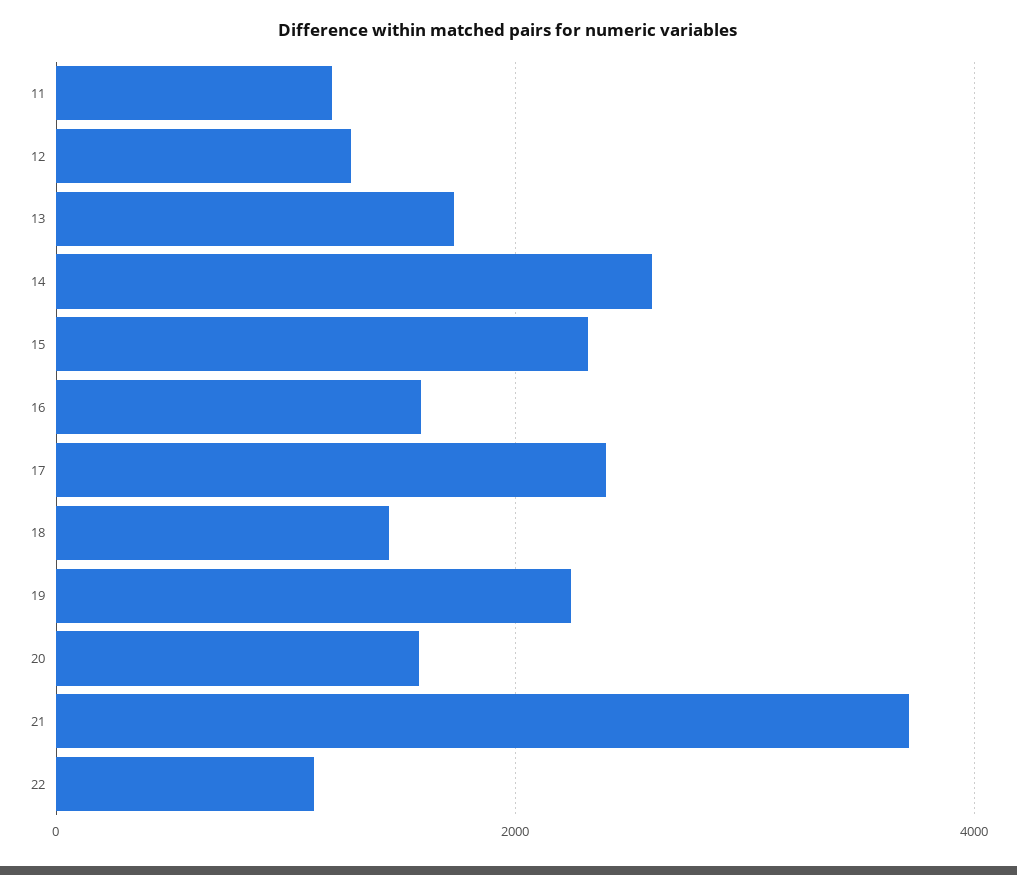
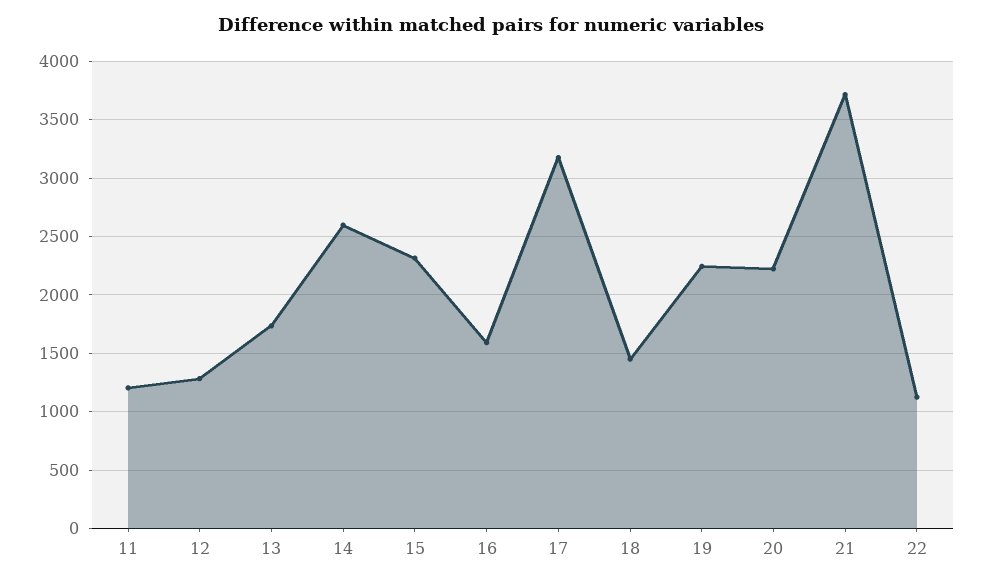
17: 2400 -> 3200
20: 1600 -> 2200

